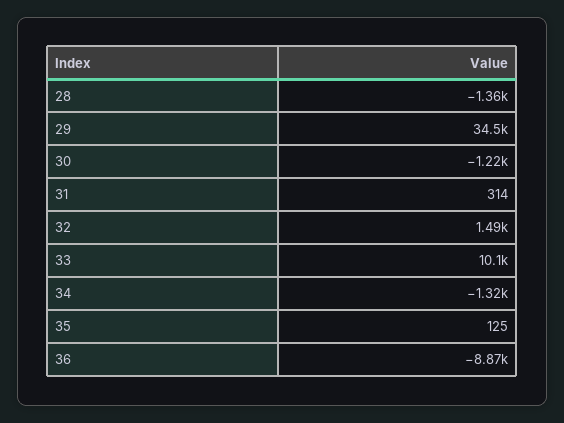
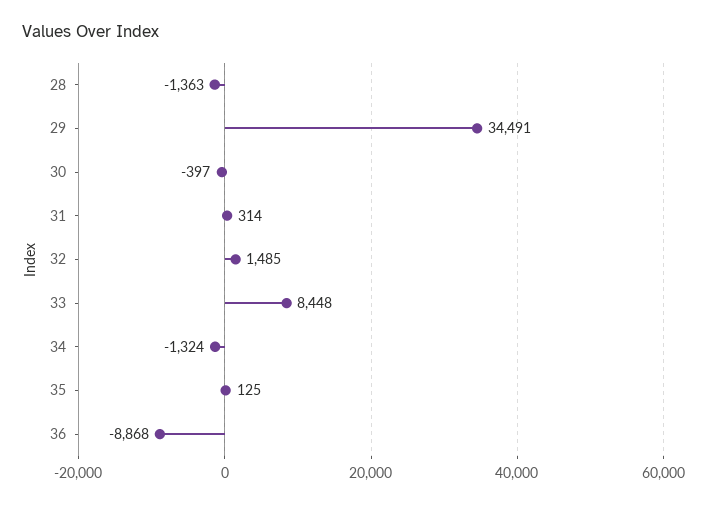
30: -1220 -> -397
33: 10100 -> 8448

